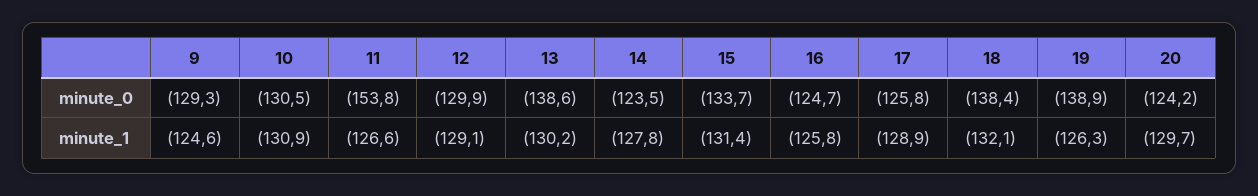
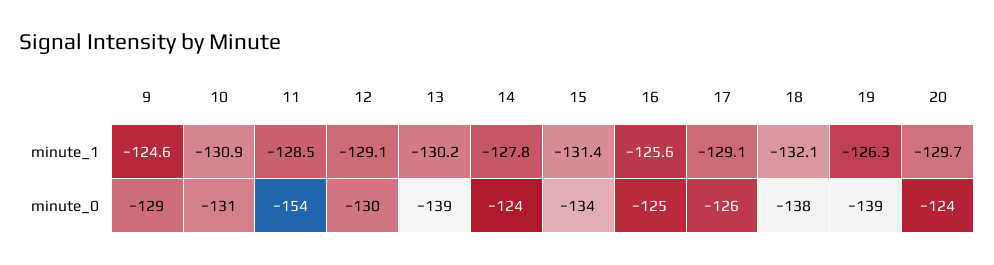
11, minute_1: -126.6 -> -128.5
16, minute_1: -125.8 -> -125.6
17, minute_1: -128.9 -> -129.1

